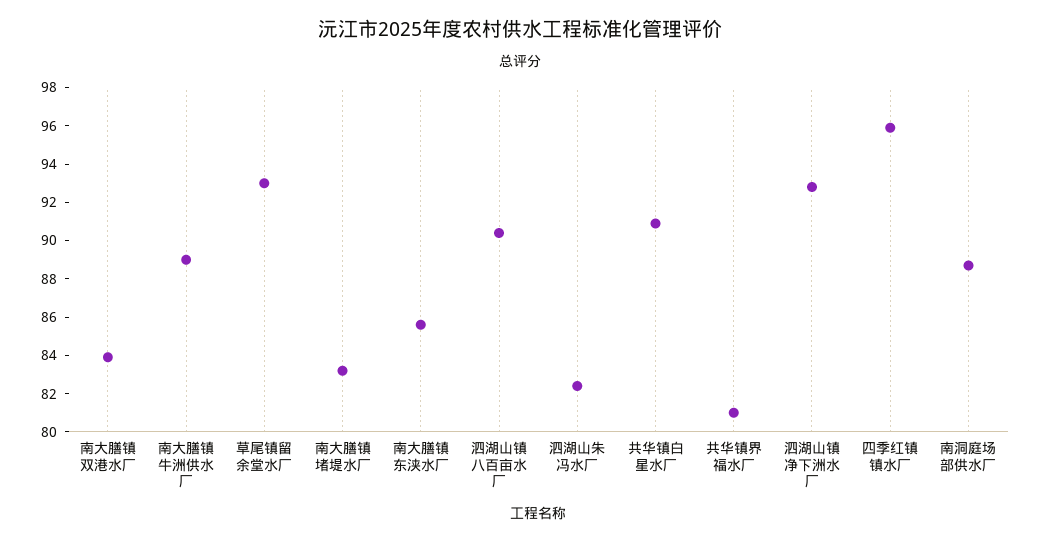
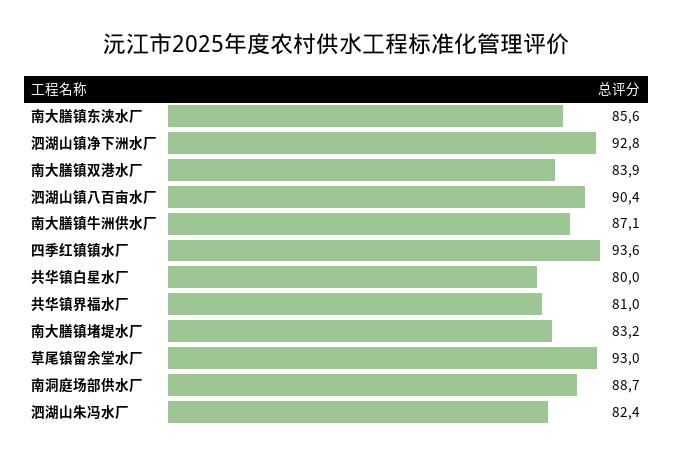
南大膳镇牛洲供水厂: 89 -> 87.1
共华镇白星水厂: 91 -> 80
四季红镇镇水厂: 96 -> 93.6

